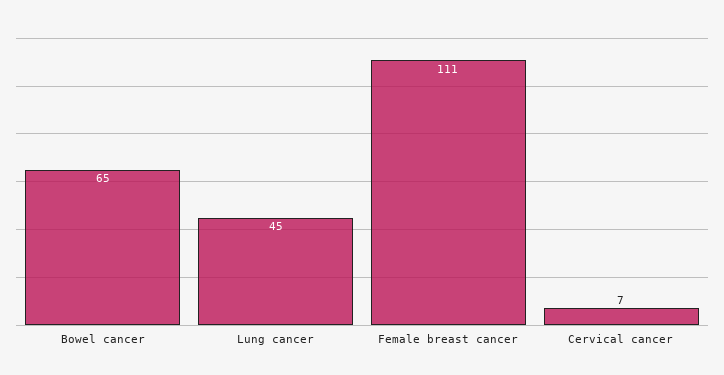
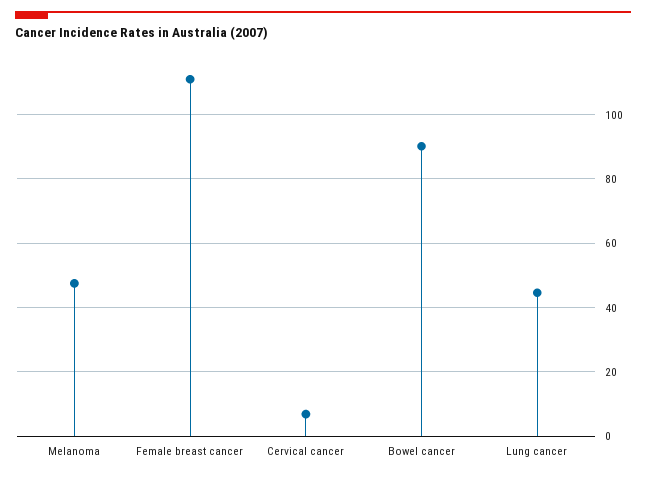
Bowel cancer: 65 -> 90
Melanoma: none -> 48

